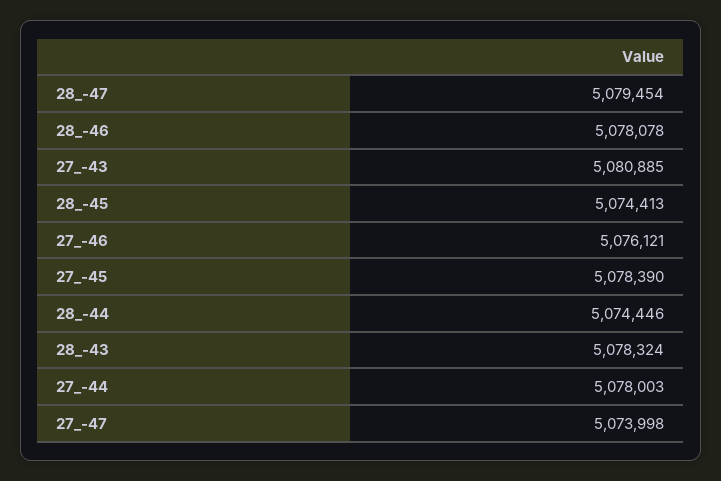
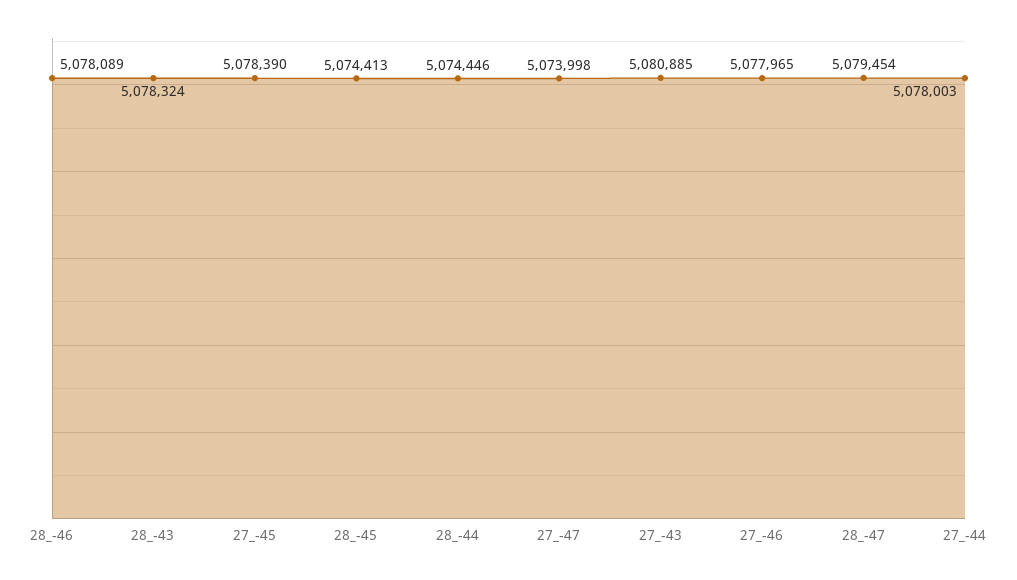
28_-46: 5078078 -> 5078089
27_-46: 5076121 -> 5077965

